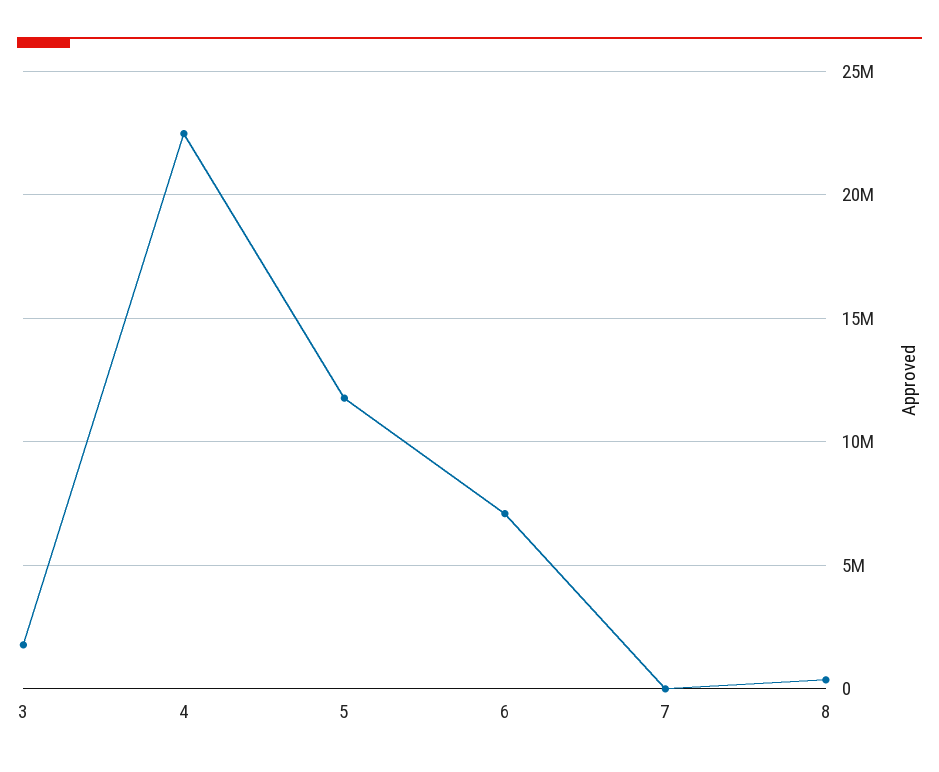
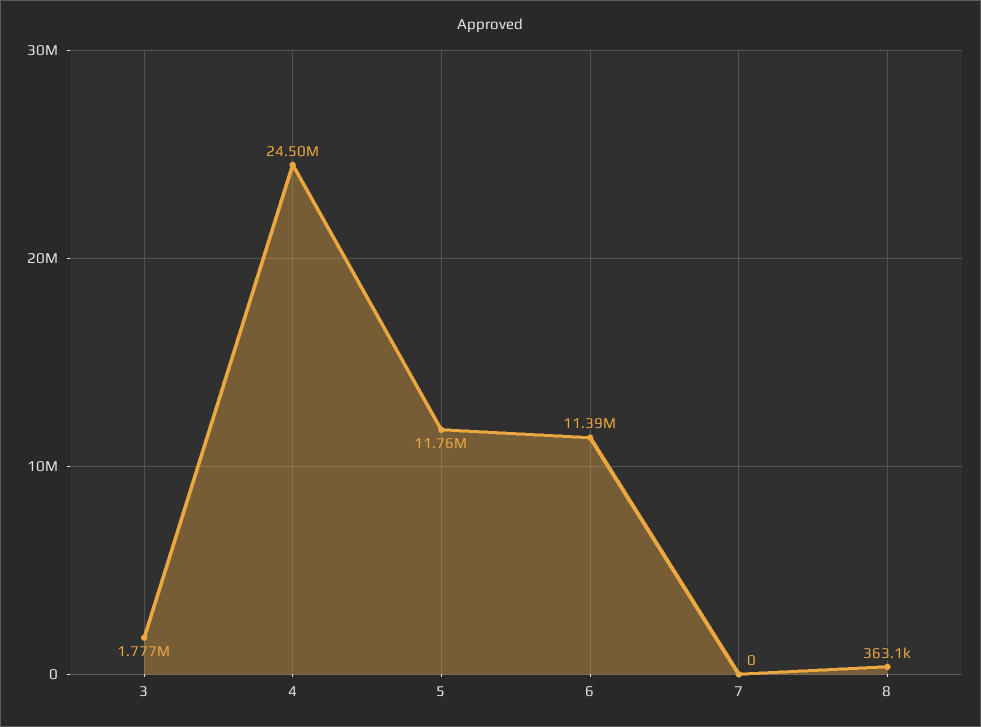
4: 22500000 -> 24500000
6: 7000000 -> 11390000

